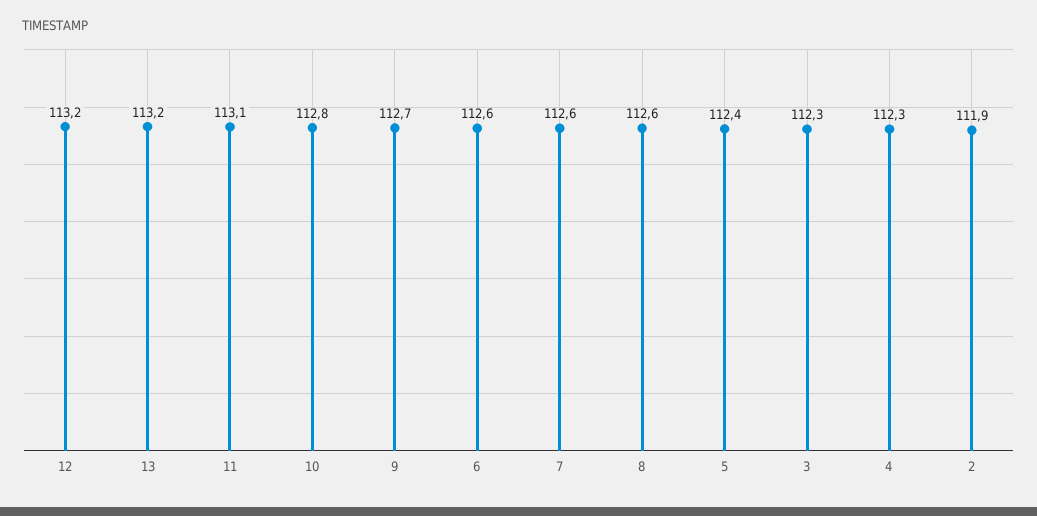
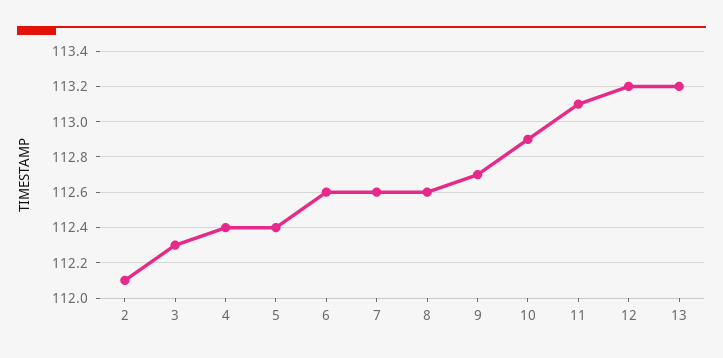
10: 112.8 -> 112.9
4: 112.3 -> 112.4
2: 111.9 -> 112.1

